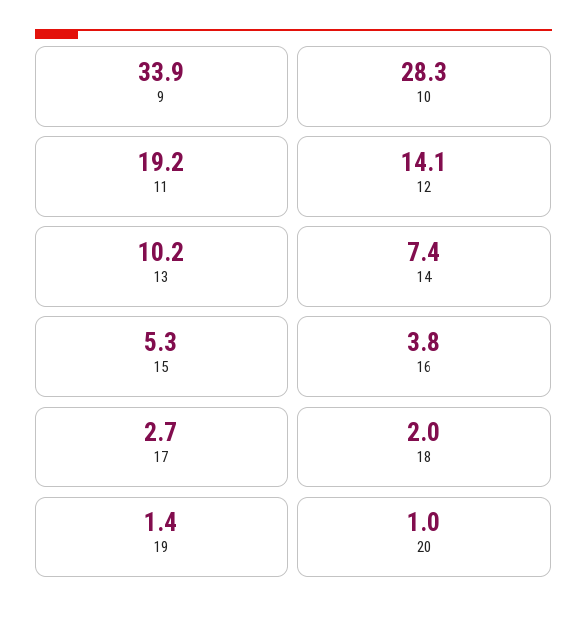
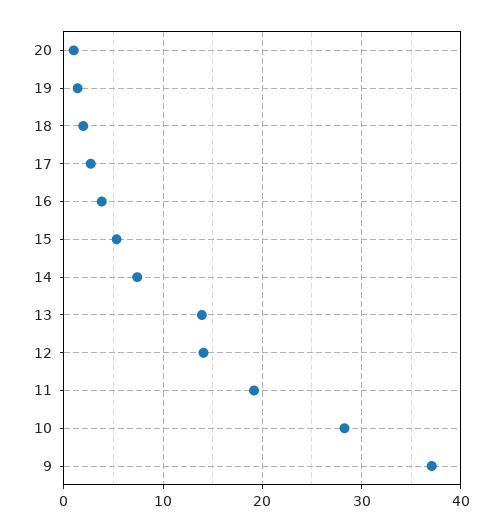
9: 33.9 -> 37
13: 10.2 -> 14

